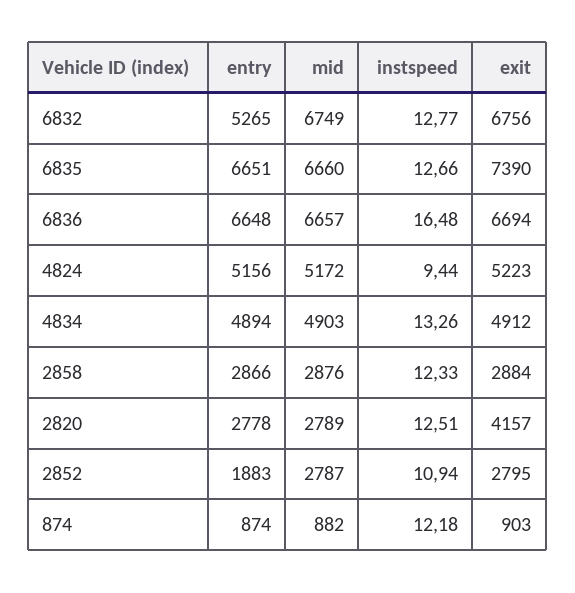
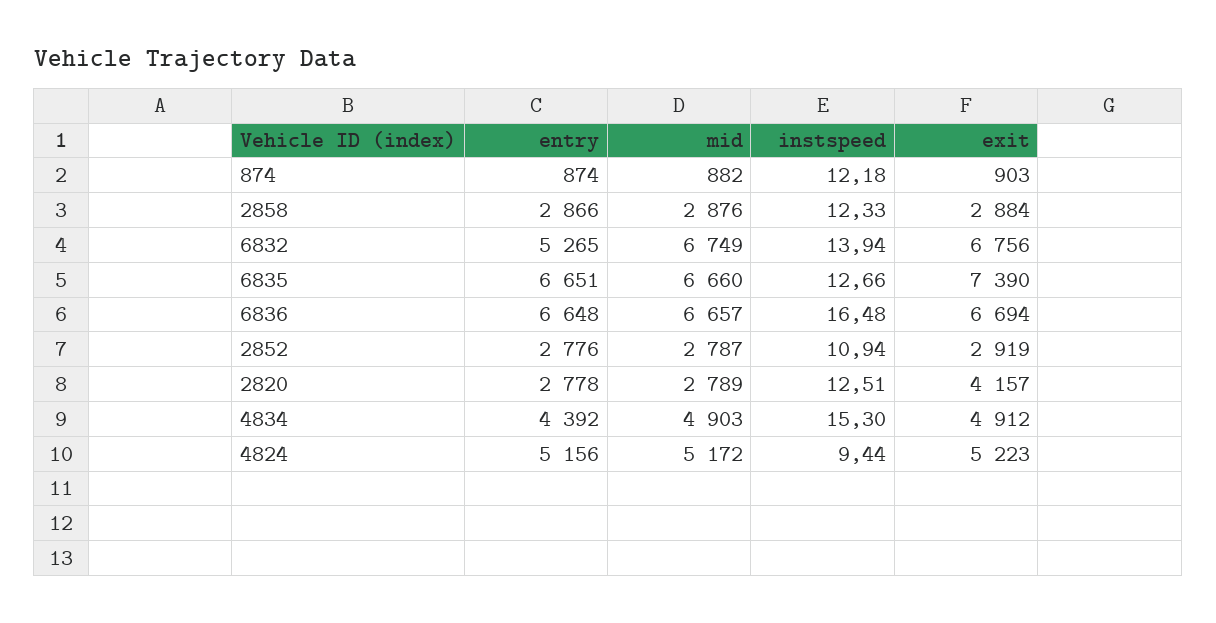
instspeed, 6832: 12.77 -> 13.94
entry, 4834: 4894 -> 4392
instspeed, 4834: 13.26 -> 15.3
entry, 2852: 1883 -> 2776
exit, 2852: 2795 -> 2919

